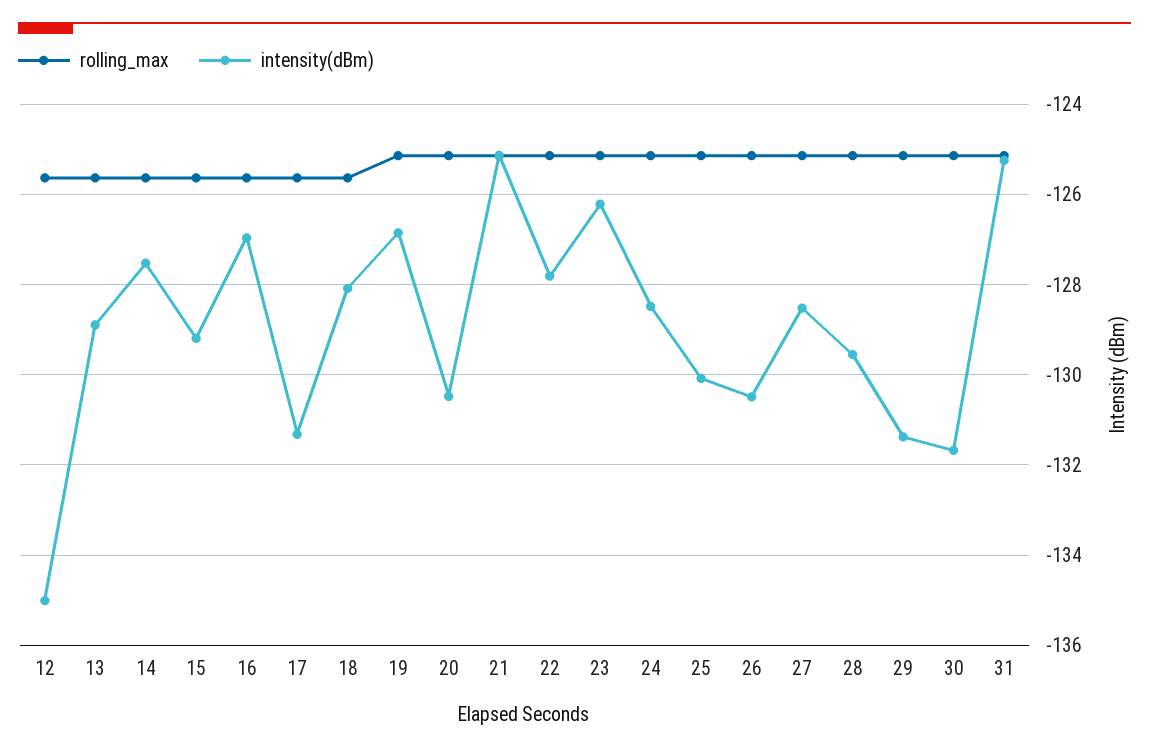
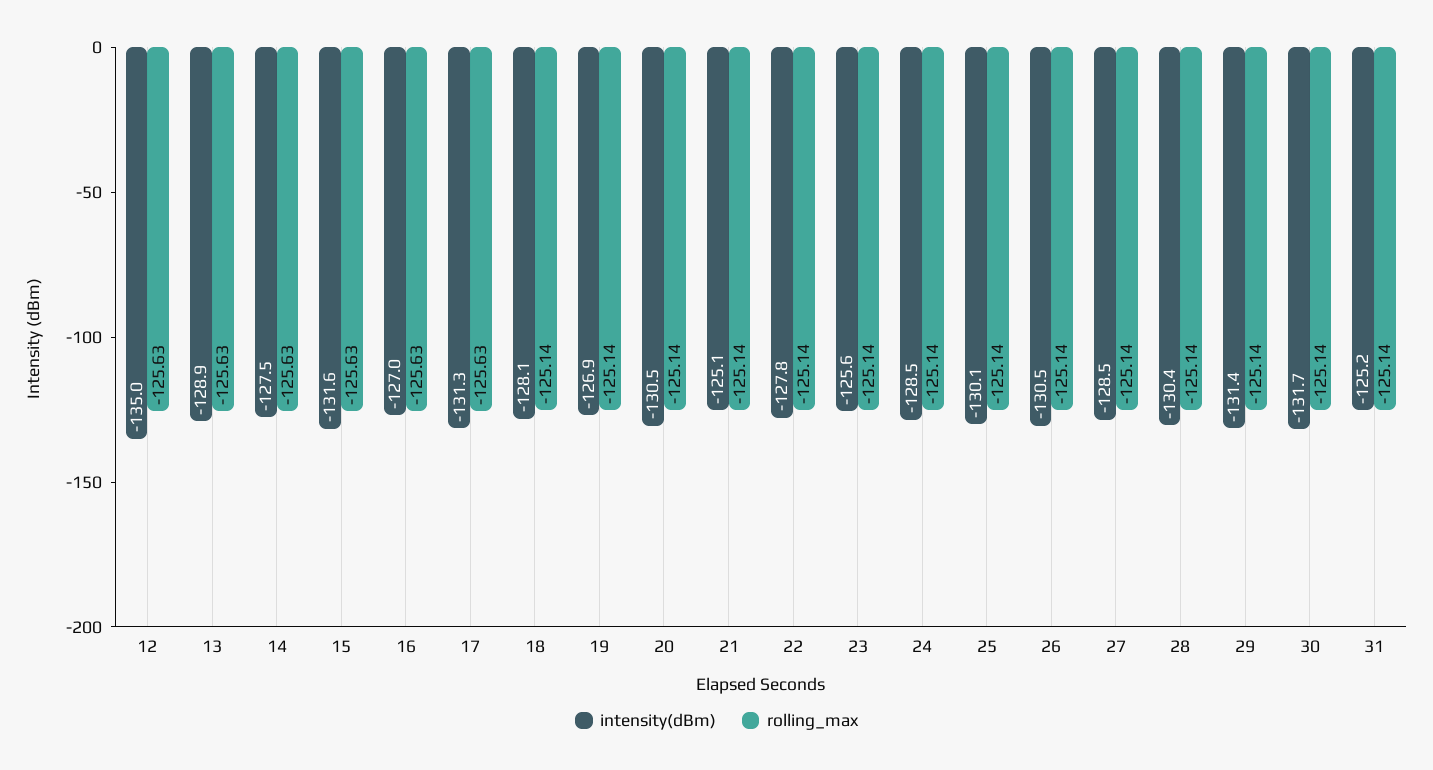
intensity(dBm), 15: -129.2 -> -131.6
rolling_max, 18: -125.6 -> -125.14
intensity(dBm), 23: -126.2 -> -125.6
intensity(dBm), 28: -129.6 -> -130.4

